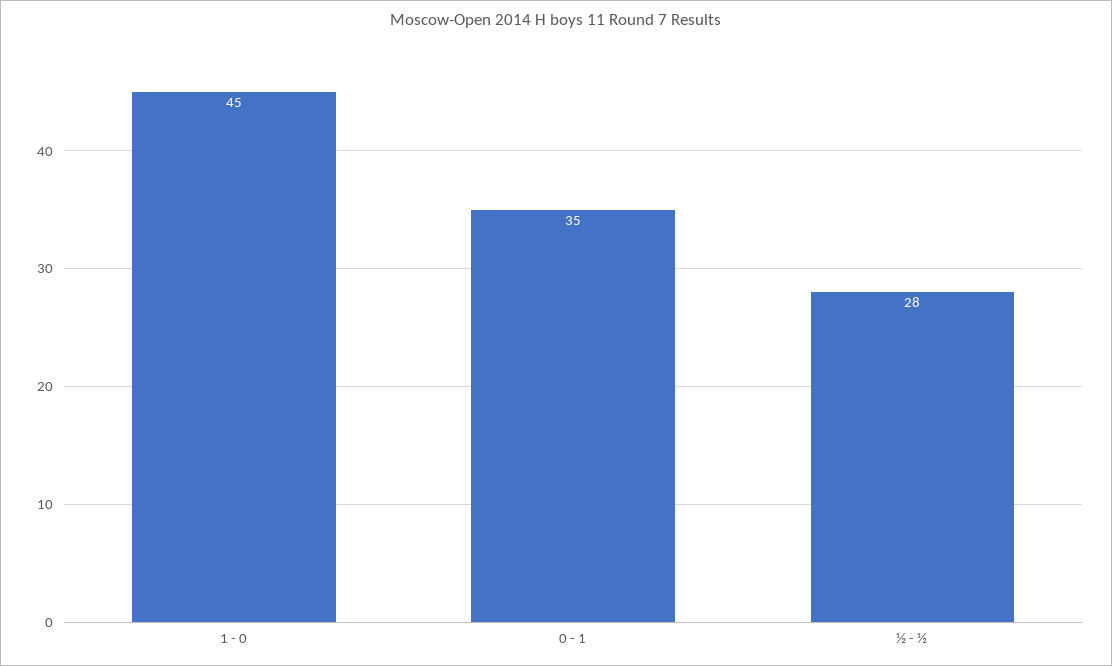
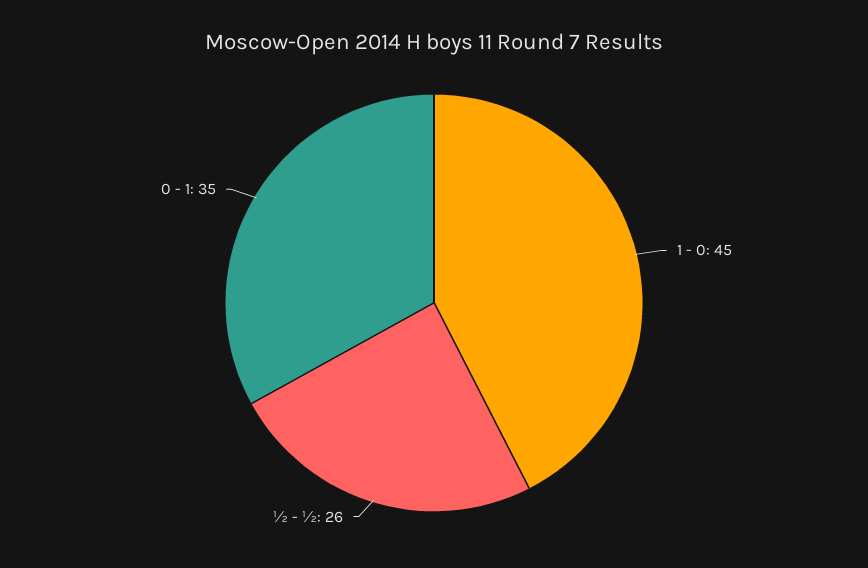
½ - ½: 28 -> 26

